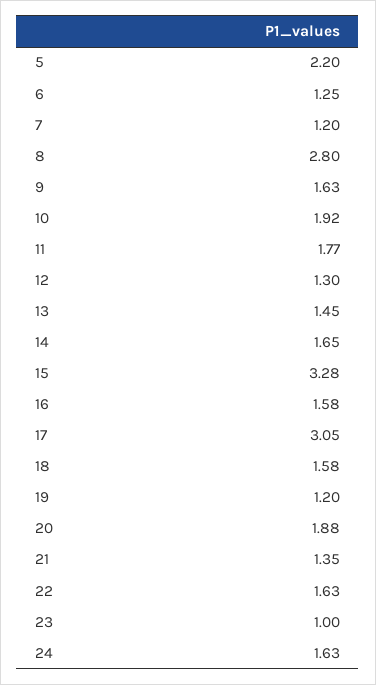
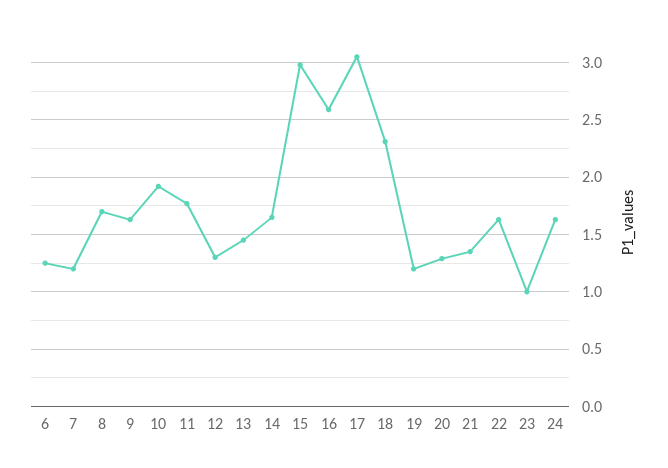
5: 2.2 -> none
8: 2.8 -> 1.7
15: 3.28 -> 3
16: 1.58 -> 2.6
18: 1.58 -> 2.3
20: 1.88 -> 1.3

